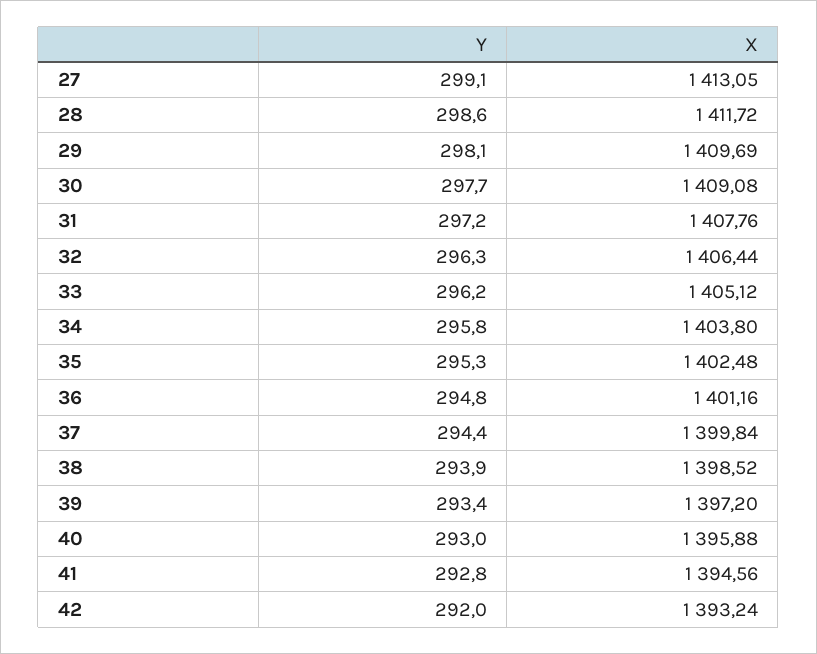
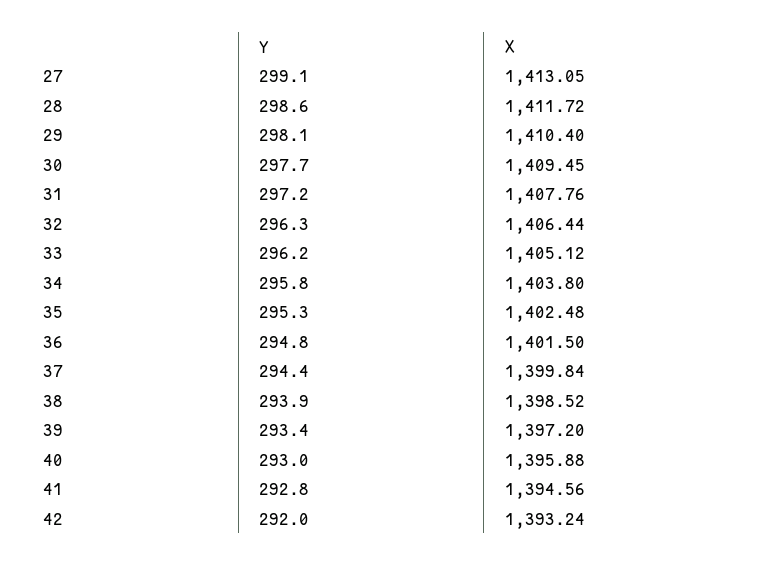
X, 29: 1409.69 -> 1410.4
X, 30: 1409.08 -> 1409.45
X, 36: 1401.16 -> 1401.5

